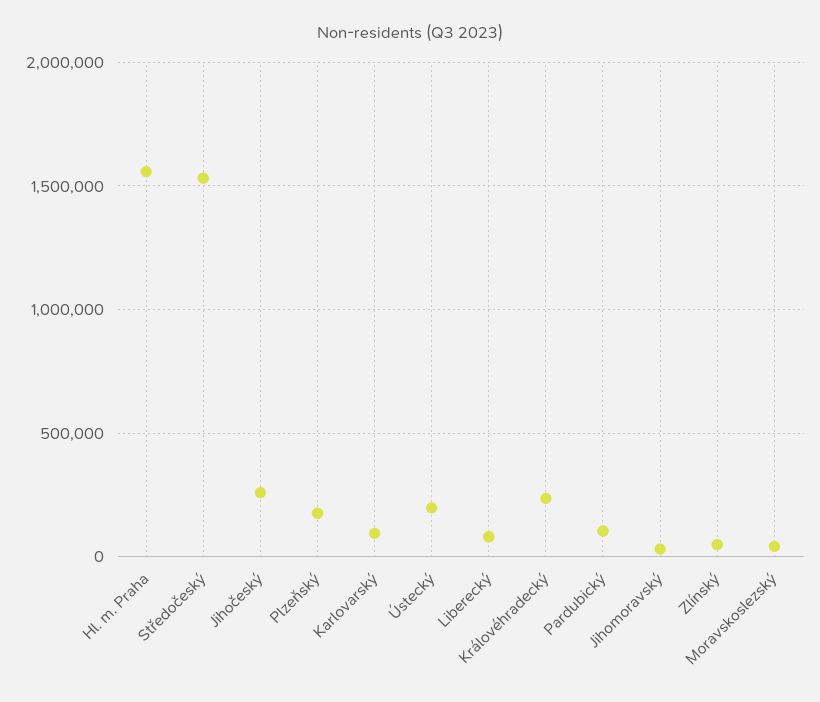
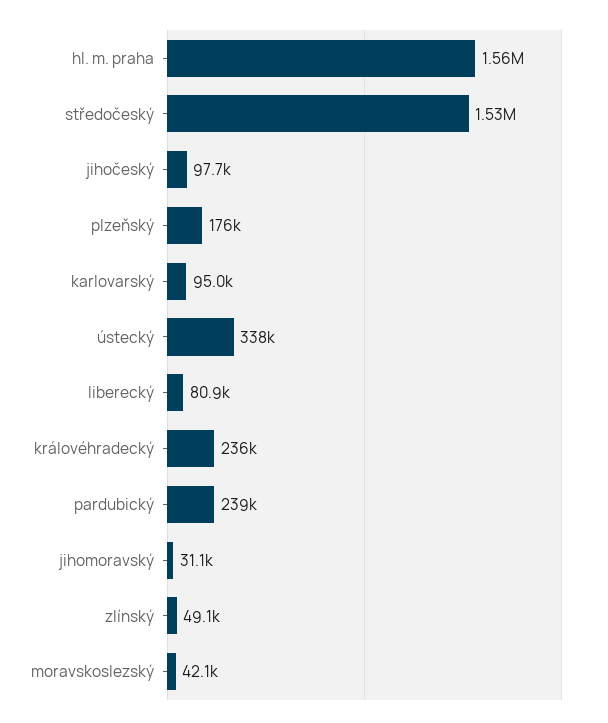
Jihočeský: 250000 -> 97700
Ústecký: 200000 -> 338000
Pardubický: 100000 -> 239000

